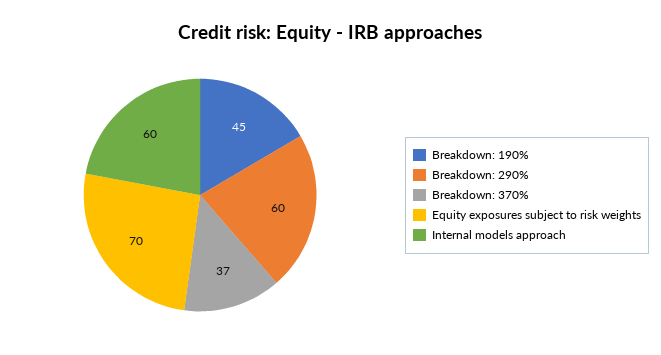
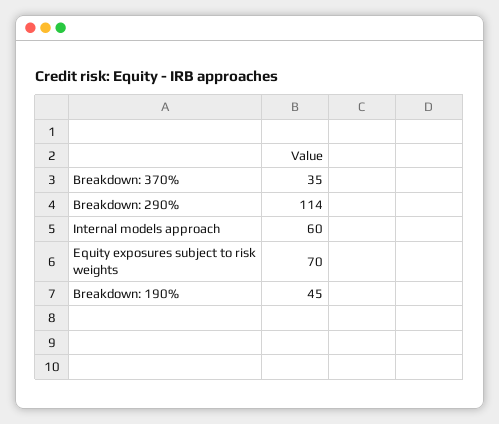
Breakdown: 290%: 60 -> 114
Breakdown: 370%: 37 -> 35

